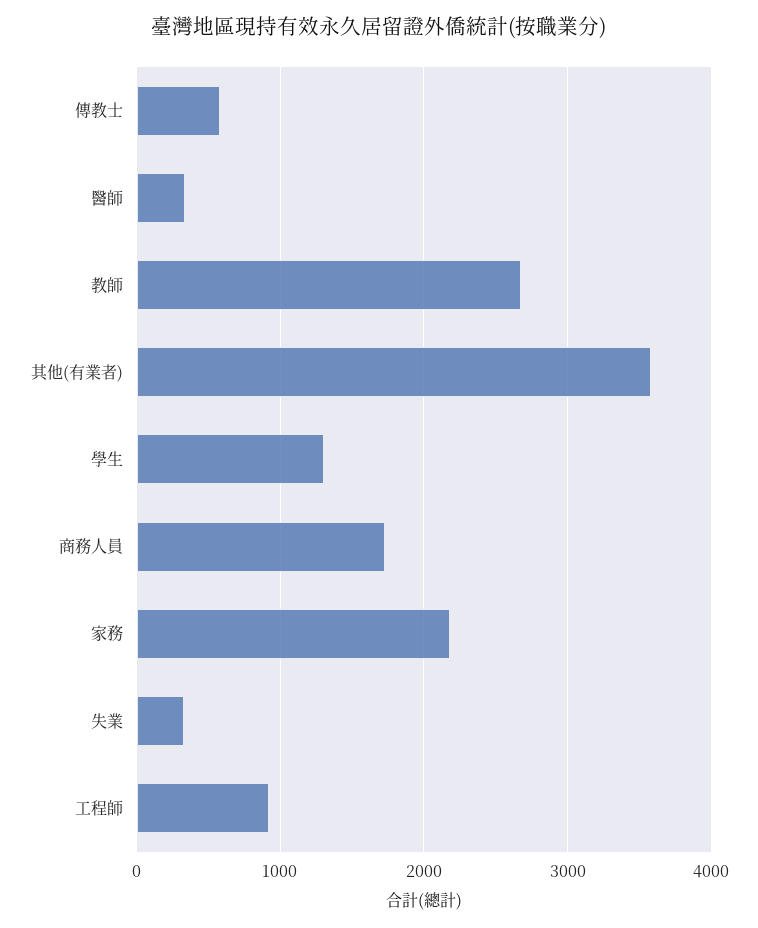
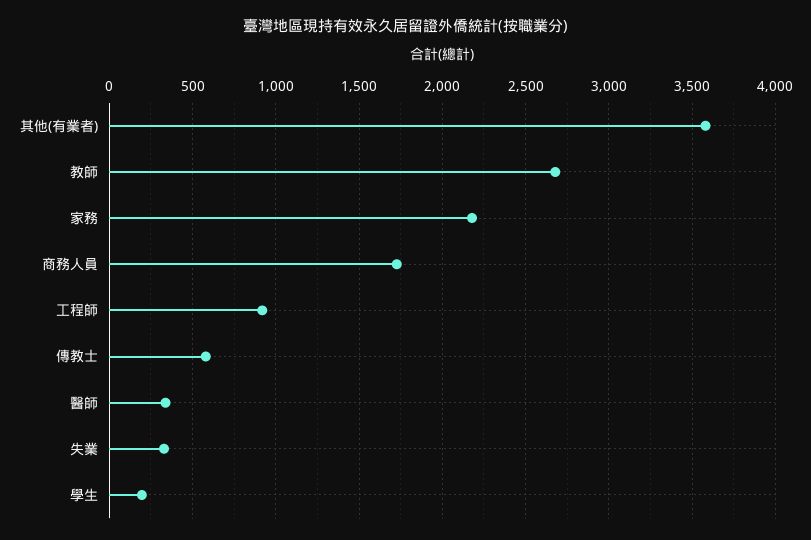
學生: 1300 -> 200

